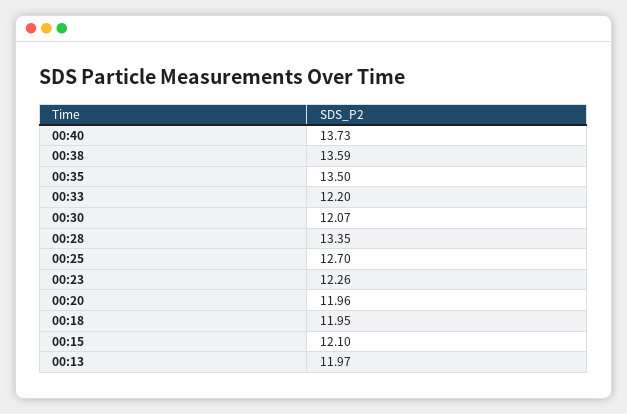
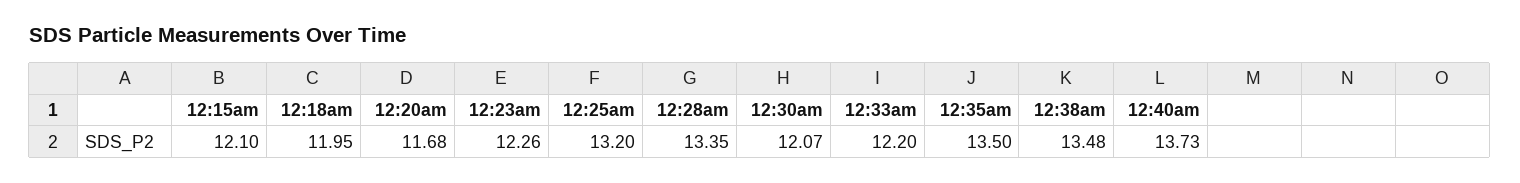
00:38: 13.59 -> 13.48
00:25: 12.7 -> 13.2
00:20: 11.96 -> 11.68
00:13: 11.97 -> none

